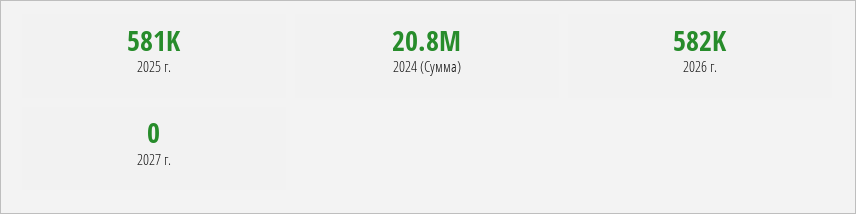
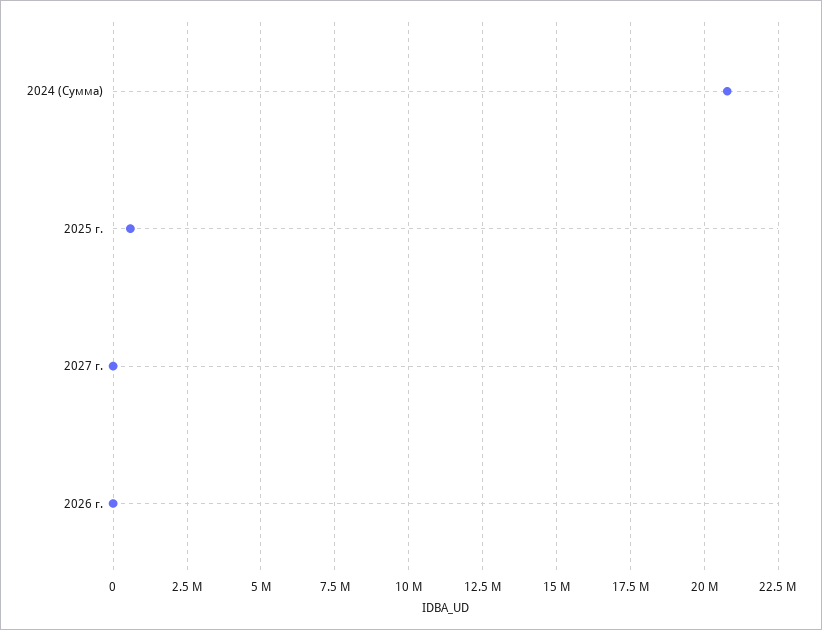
2026 г.: 582000 -> 0

